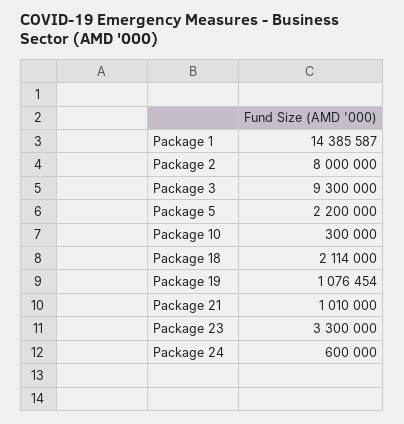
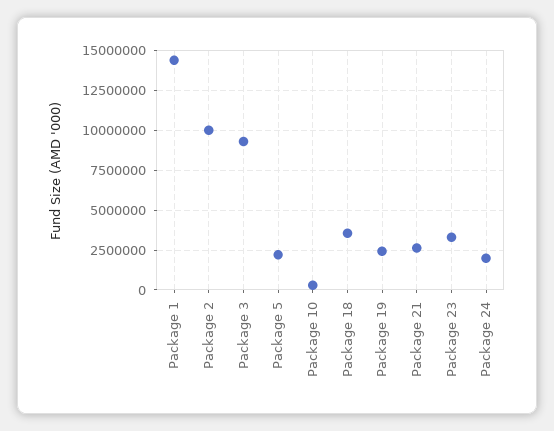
Package 2: 8000000 -> 10000000
Package 18: 2114000 -> 3500000
Package 19: 1076454 -> 2500000
Package 21: 1010000 -> 2500000
Package 24: 600000 -> 2000000

